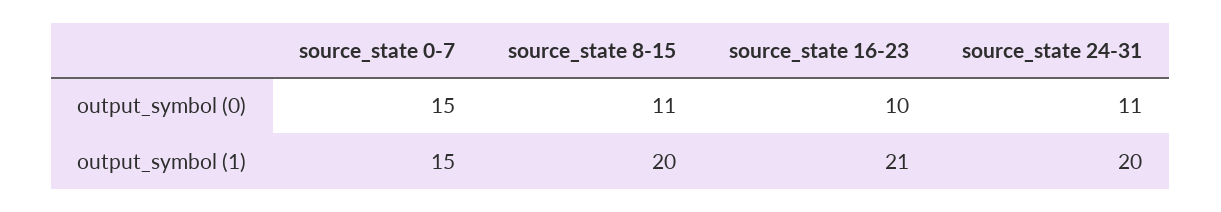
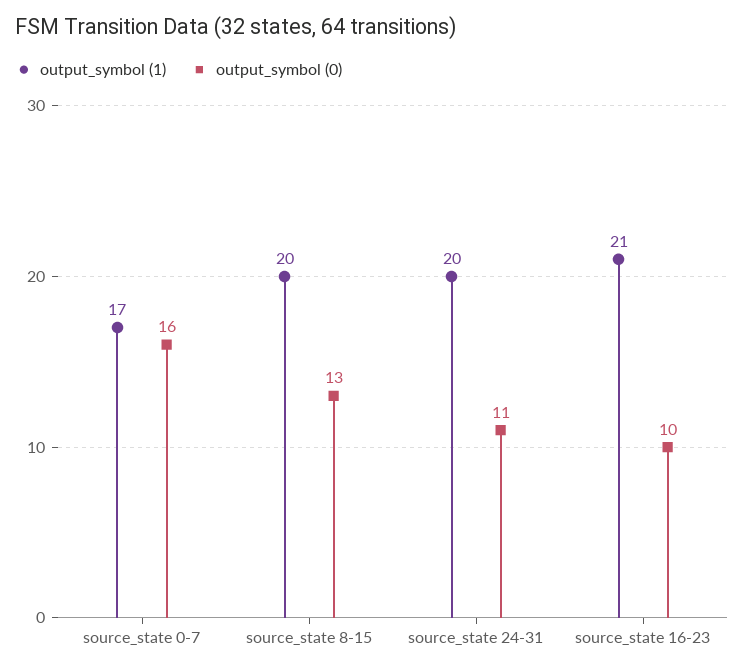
output_symbol (0), source_state 0-7: 15 -> 16
output_symbol (0), source_state 8-15: 11 -> 13
output_symbol (1), source_state 0-7: 15 -> 17

